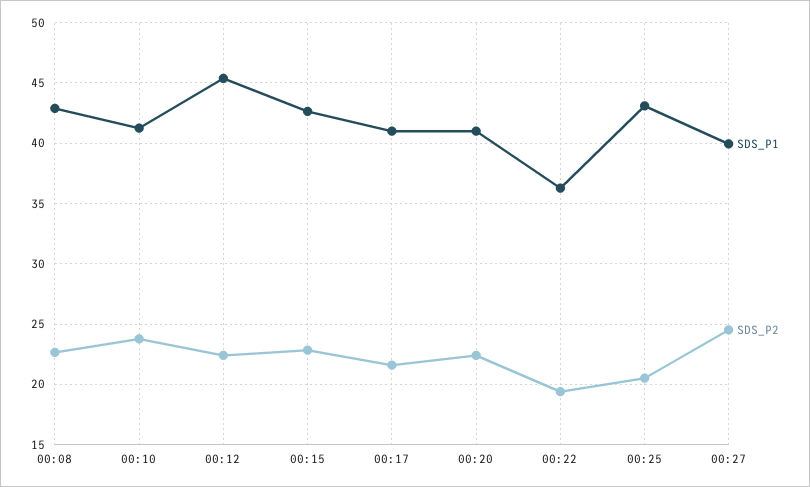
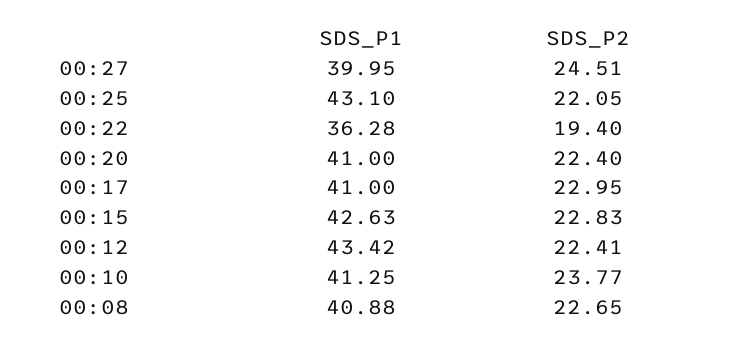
SDS_P1, 00:08: 43 -> 40.88
SDS_P1, 00:12: 45.5 -> 43.42
SDS_P2, 00:17: 21.5 -> 22.95
SDS_P2, 00:25: 20.5 -> 22.05

